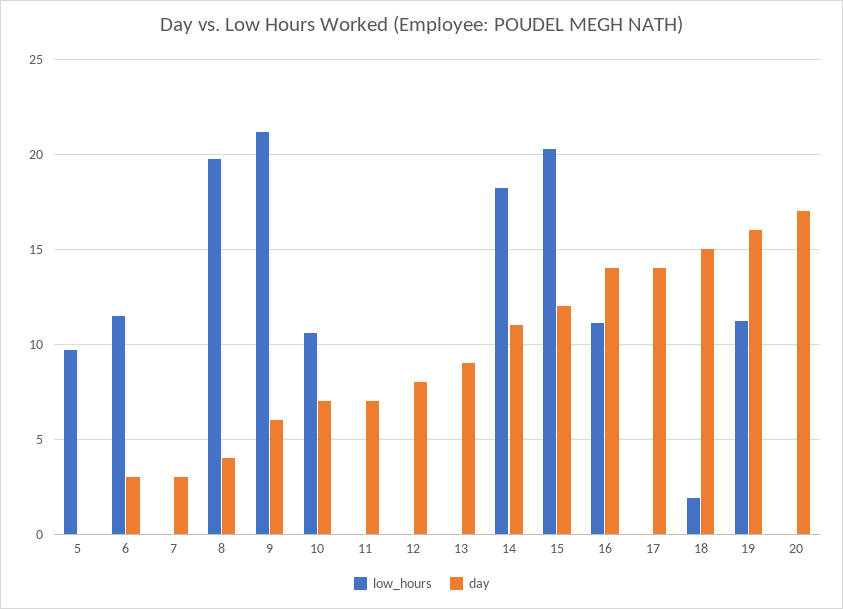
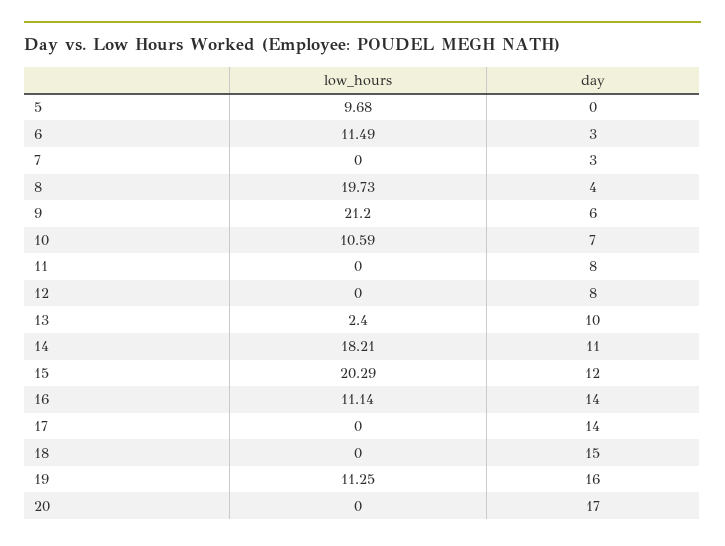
day, 11: 7 -> 8
low_hours, 13: 0 -> 2.4
day, 13: 9 -> 10
low_hours, 18: 2 -> 0

